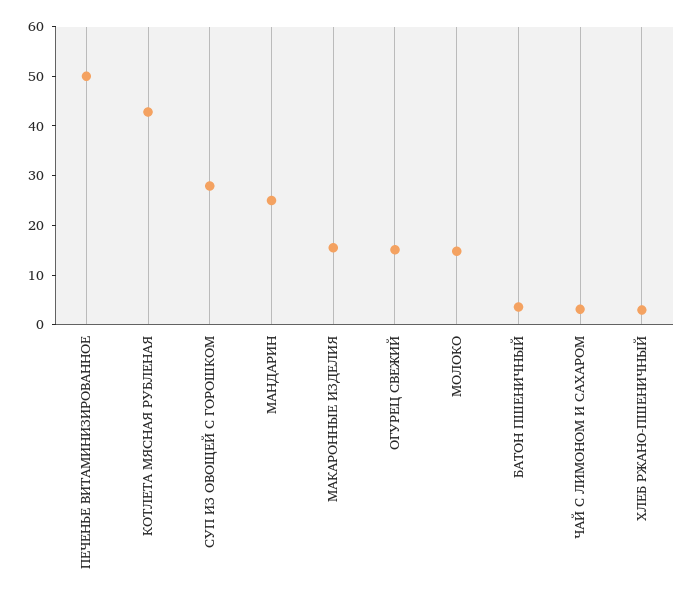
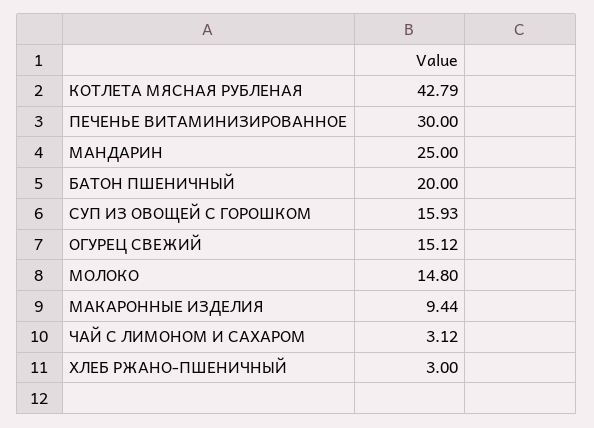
ПЕЧЕНЬЕ ВИТАМИНИЗИРОВАННОЕ: 50 -> 30
СУП ИЗ ОВОЩЕЙ С ГОРОШКОМ: 28 -> 15.93
МАКАРОННЫЕ ИЗДЕЛИЯ: 16 -> 9.44
БАТОН ПШЕНИЧНЫЙ: 4 -> 20

